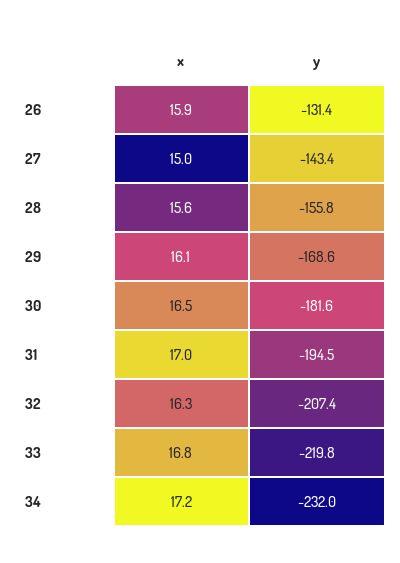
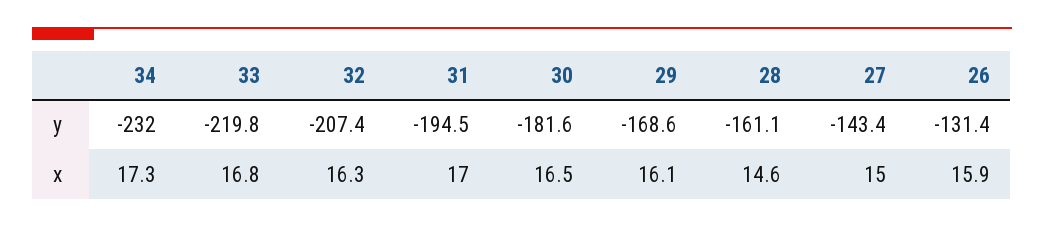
x, 28: 15.6 -> 14.6
y, 28: -155.8 -> -161.1
x, 34: 17.2 -> 17.3

